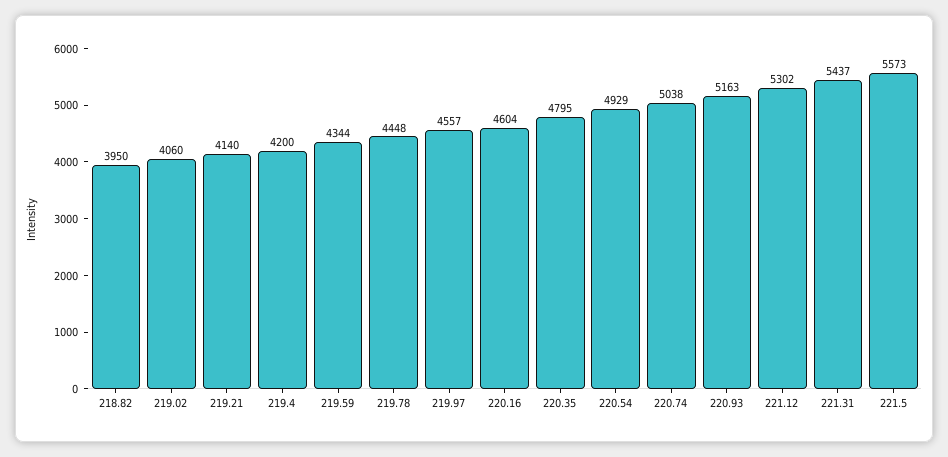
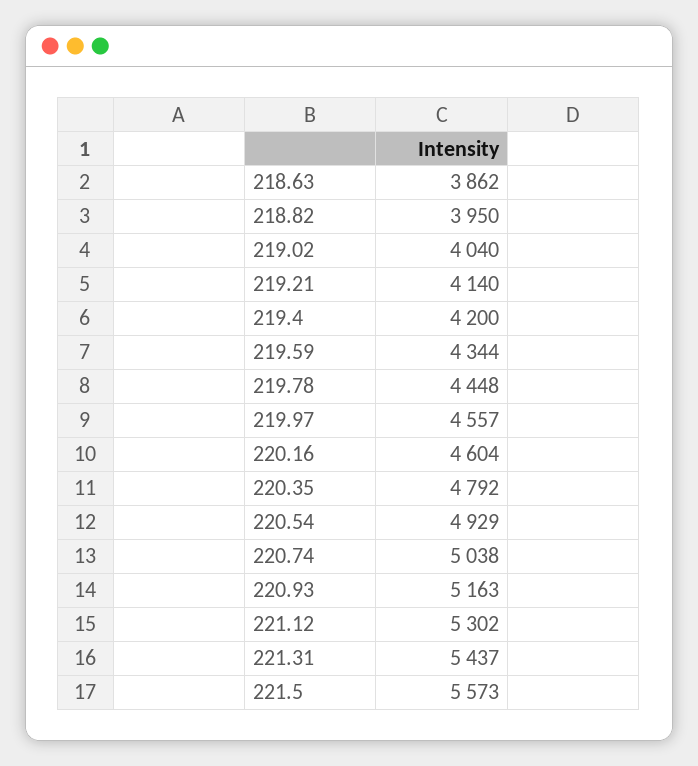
219.02: 4060 -> 4040
220.35: 4795 -> 4792
218.63: none -> 3862

